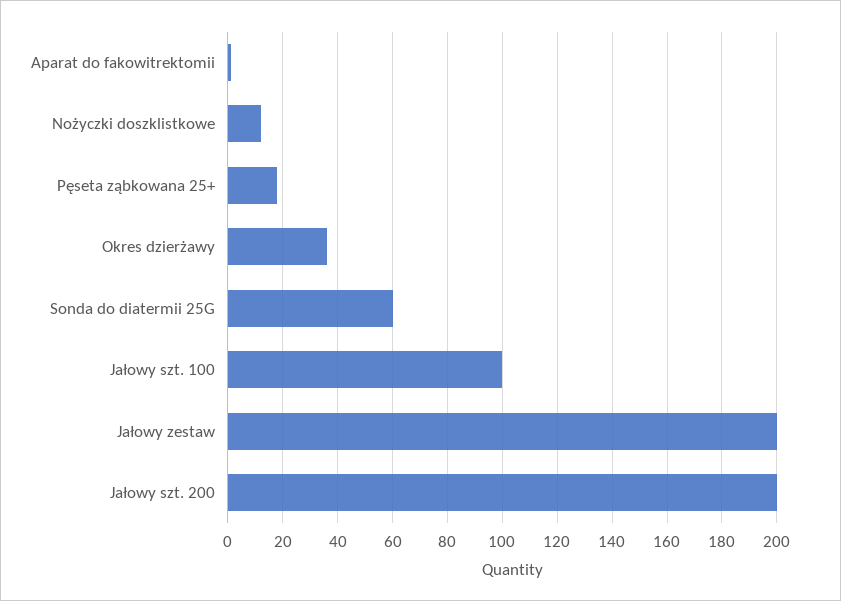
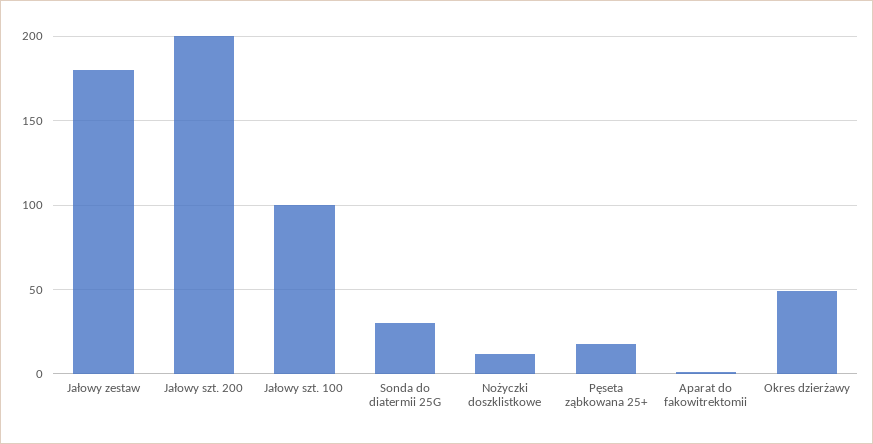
Okres dzierżawy: 35 -> 50
Sonda do diatermii 25G: 60 -> 30
Jałowy zestaw: 200 -> 180

